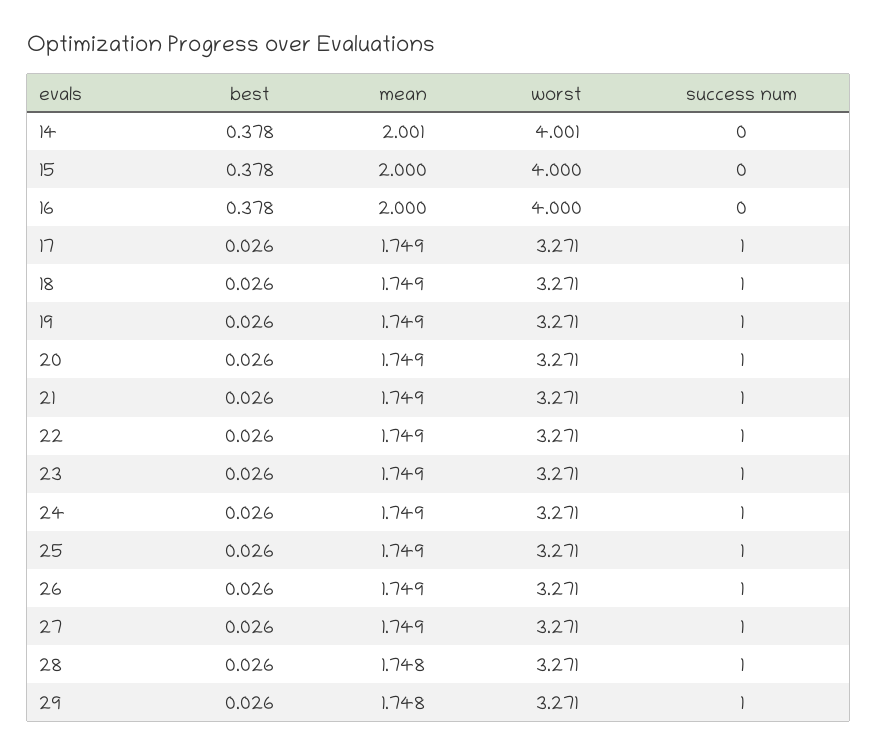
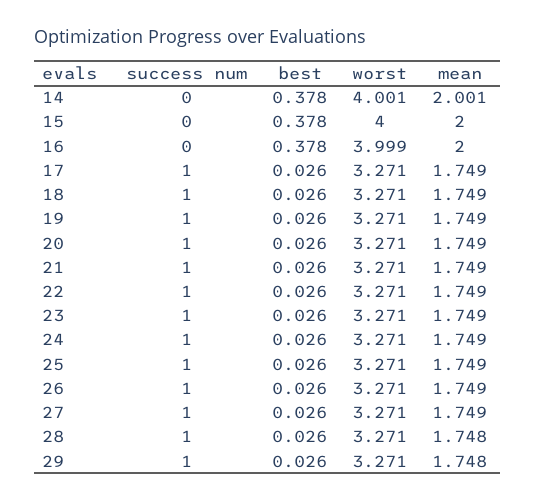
worst, 16: 4 -> 3.999

